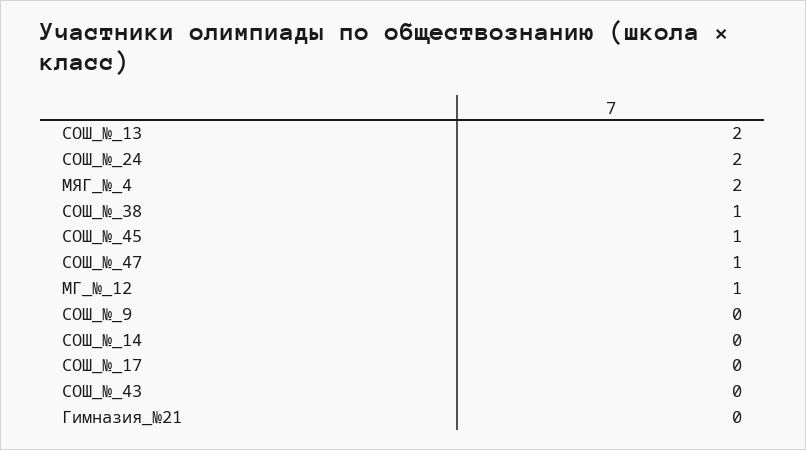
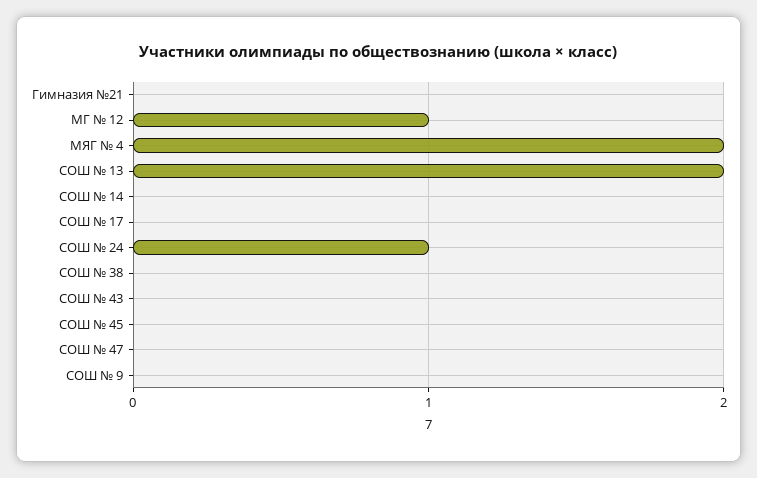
СОШ_№_24: 2 -> 1
СОШ_№_38: 1 -> 0
СОШ_№_45: 1 -> 0
СОШ_№_47: 1 -> 0

